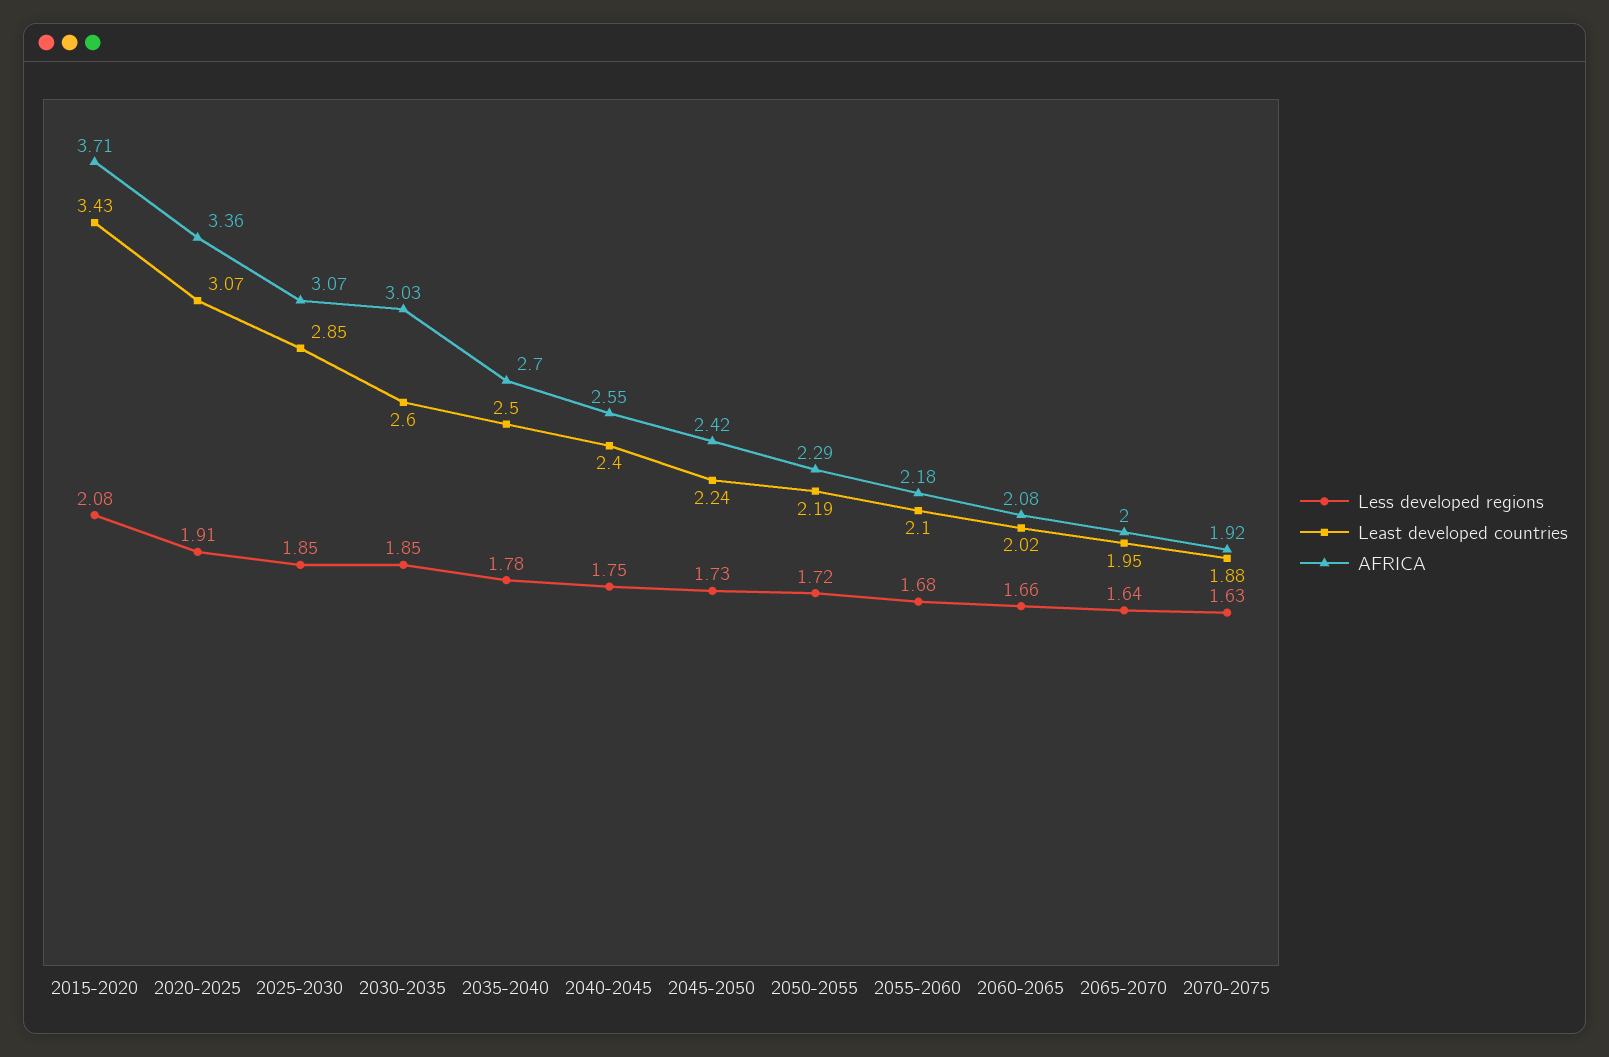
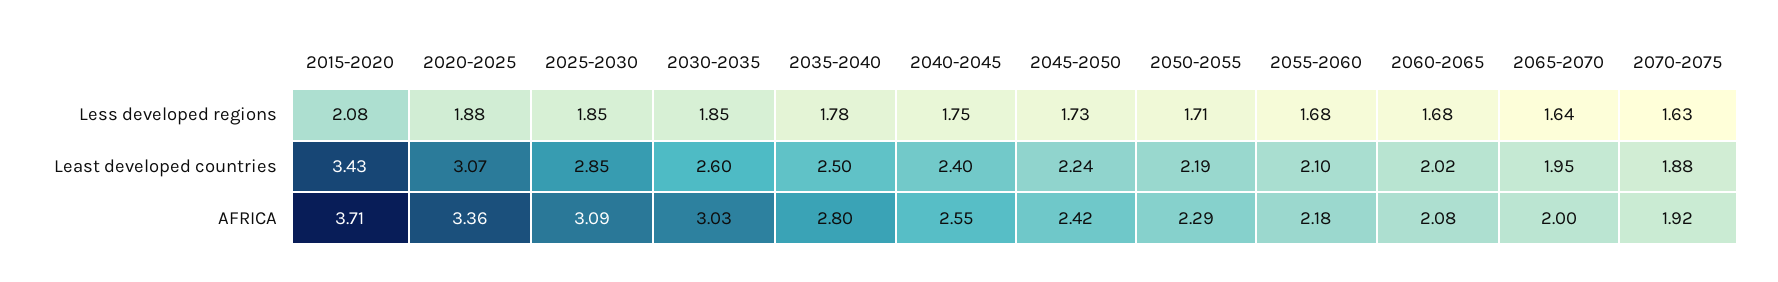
Less developed regions, 2020-2025: 1.91 -> 1.88
AFRICA, 2025-2030: 3.07 -> 3.09
AFRICA, 2035-2040: 2.7 -> 2.8
Less developed regions, 2050-2055: 1.72 -> 1.71
Less developed regions, 2060-2065: 1.66 -> 1.68

